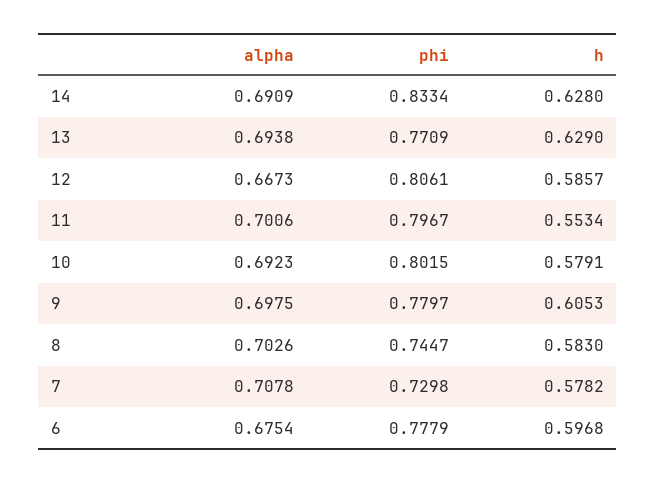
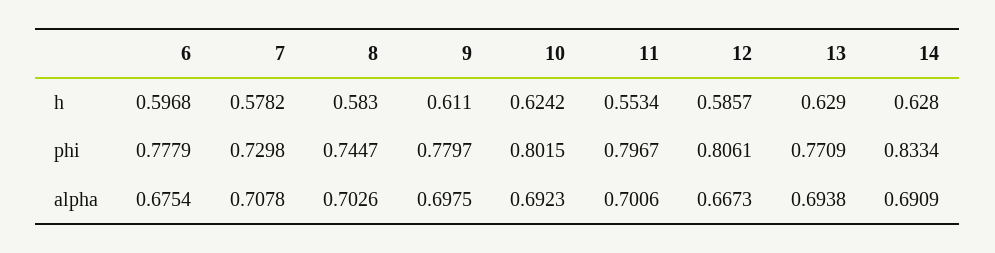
h, 10: 0.5791 -> 0.6242
h, 9: 0.6053 -> 0.611

